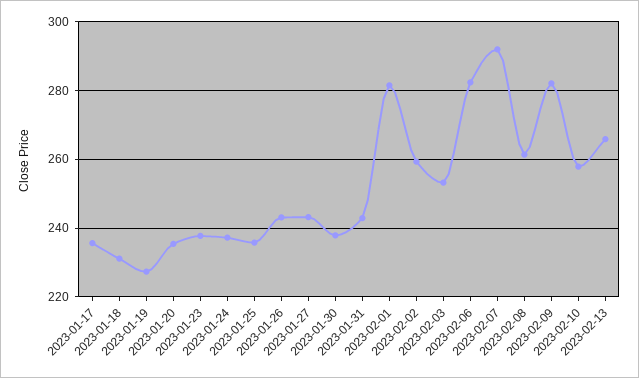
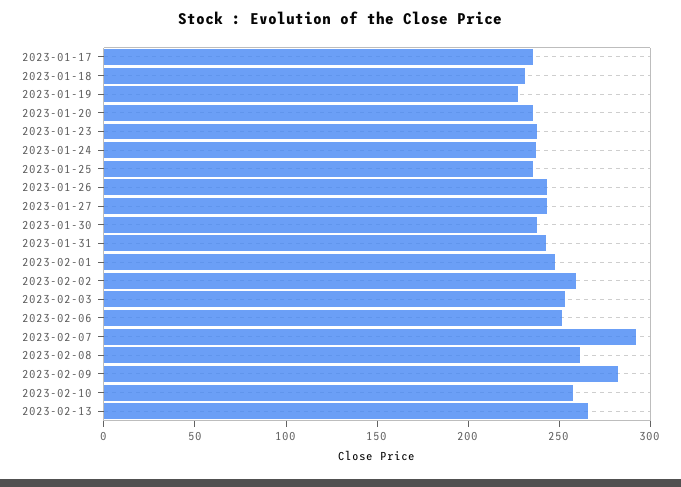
2023-02-01: 282 -> 250
2023-02-06: 282 -> 250

